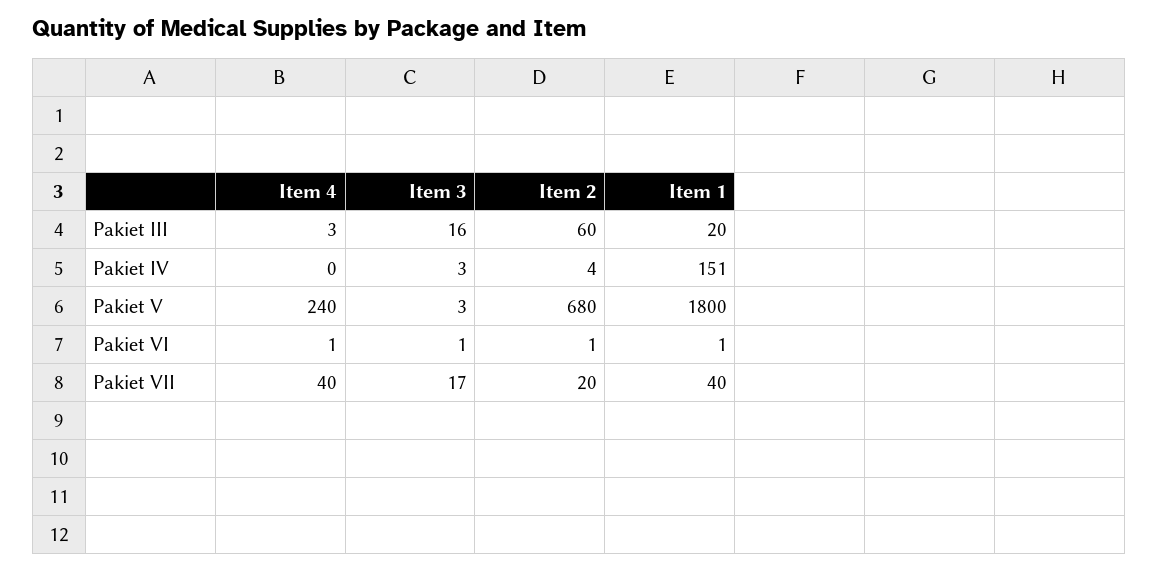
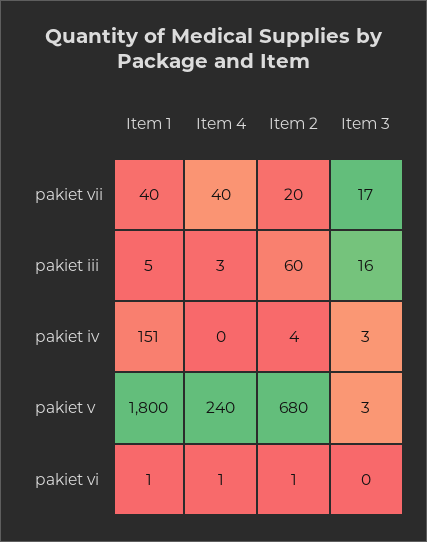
Item 1, Pakiet III: 20 -> 5
Item 3, Pakiet VI: 1 -> 0

